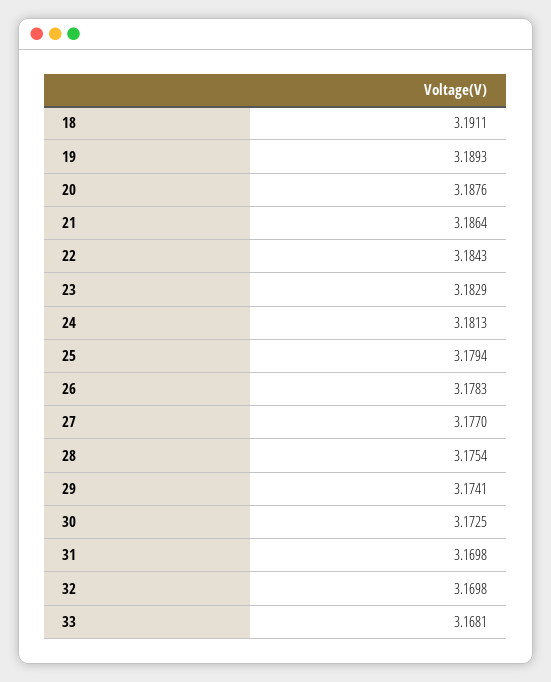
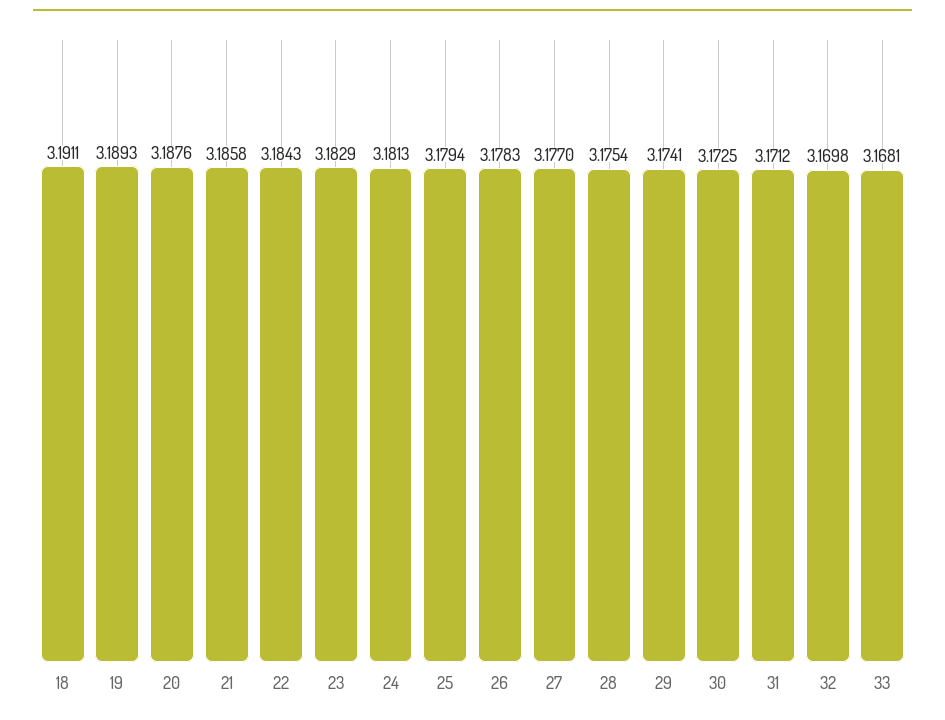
21: 3.1864 -> 3.1858
31: 3.1698 -> 3.1712

